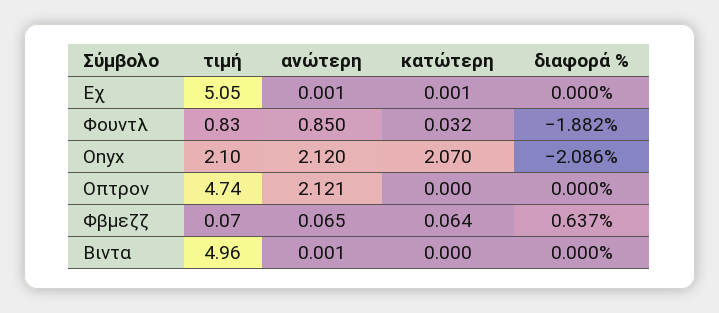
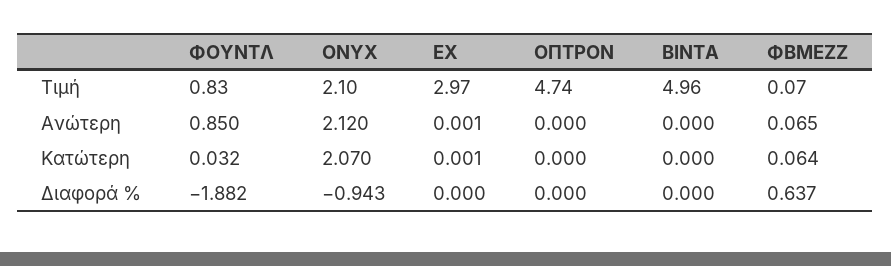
τιμή, Εχ: 5.05 -> 2.97
διαφορά %, Onyx: -2.086 -> -0.943
ανώτερη, Οπτρον: 2.121 -> 0
ανώτερη, Βιντα: 0.001 -> 0

